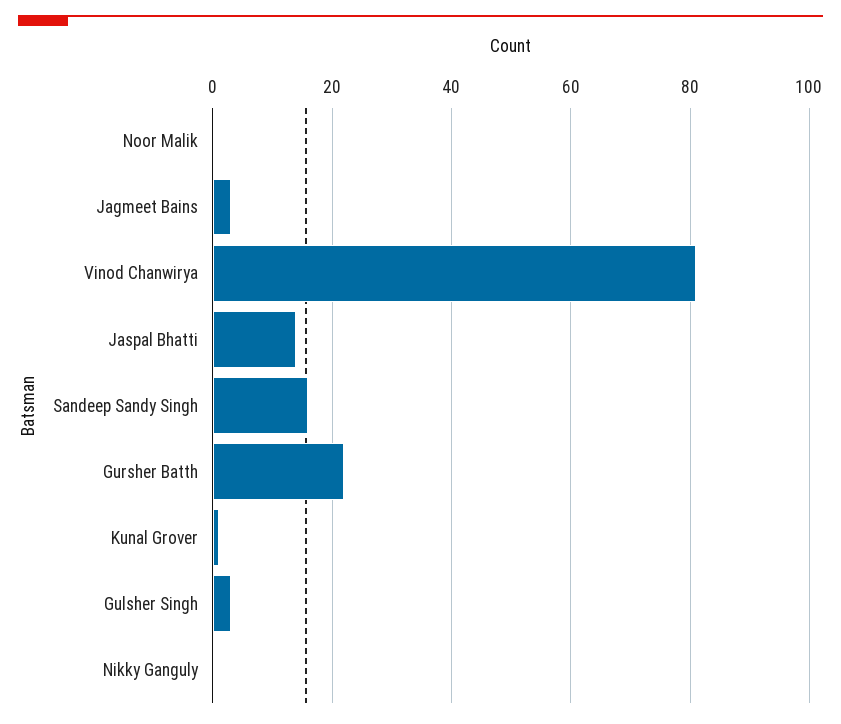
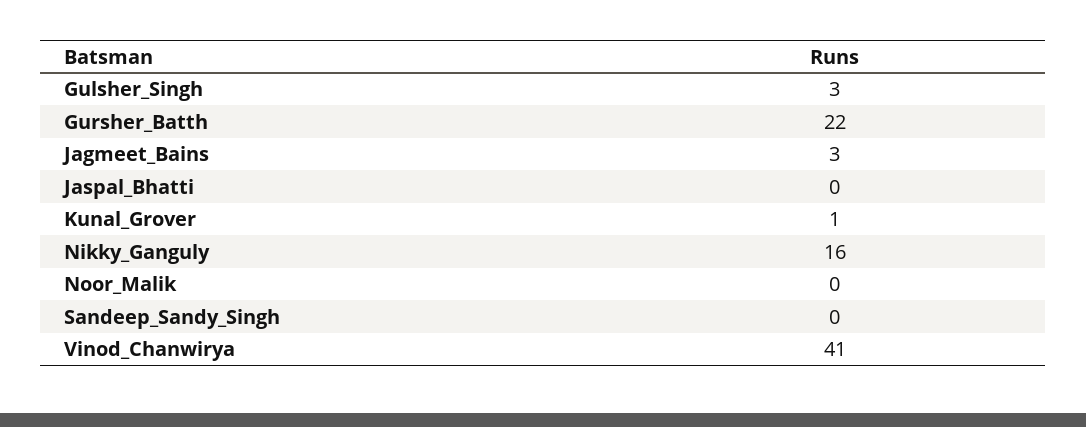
Vinod Chanwirya: 80 -> 41
Jaspal Bhatti: 15 -> 0
Sandeep Sandy Singh: 15 -> 0
Nikky Ganguly: 0 -> 16

